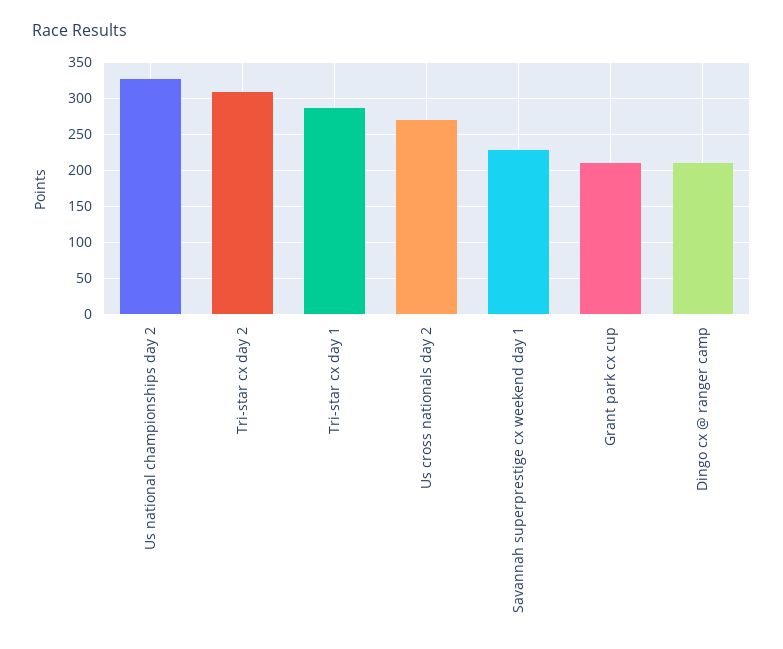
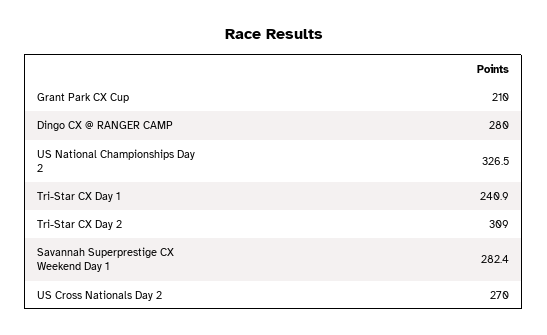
Tri-star cx day 1: 290 -> 240.9
Savannah superprestige cx weekend day 1: 230 -> 282.4
Dingo cx @ ranger camp: 210 -> 280

